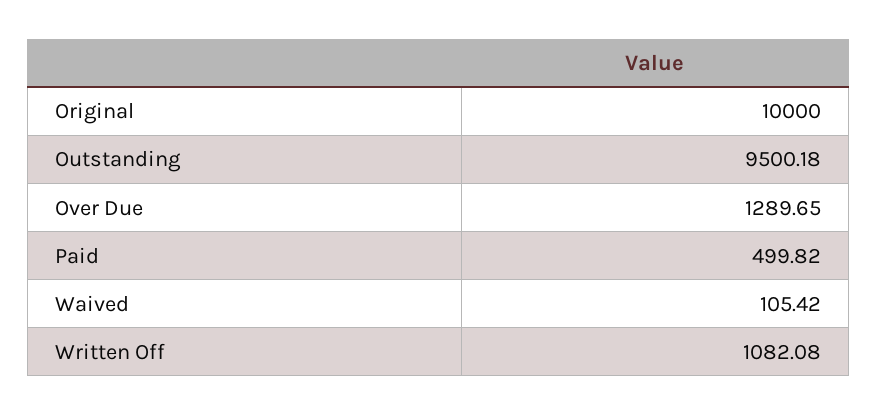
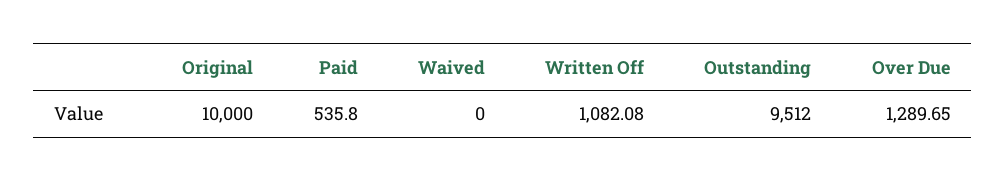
Outstanding: 9500.18 -> 9512
Paid: 499.82 -> 535.8
Waived: 105.42 -> 0

